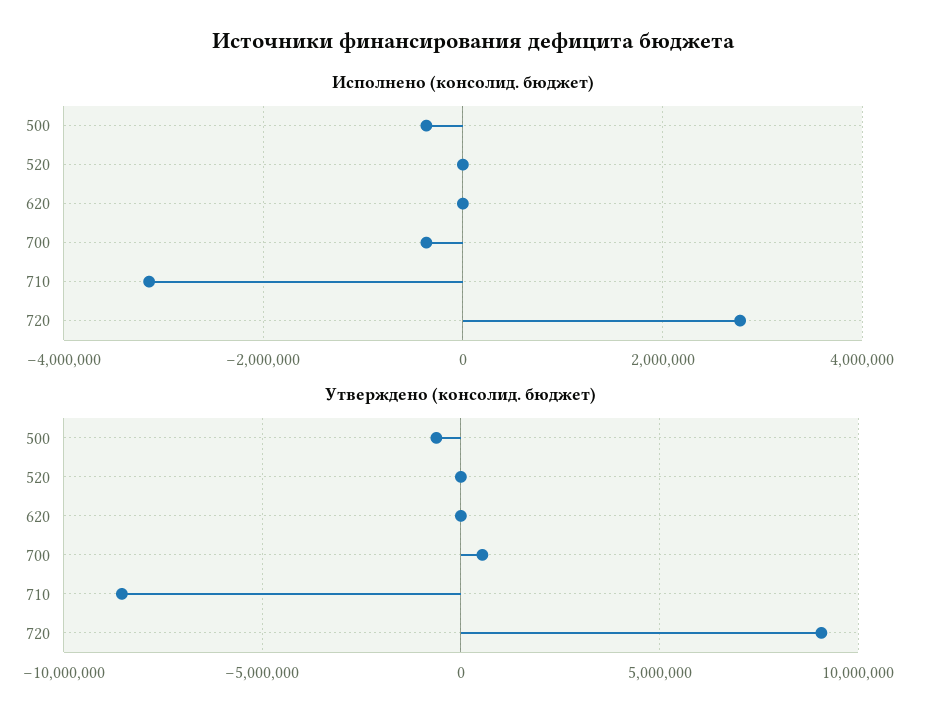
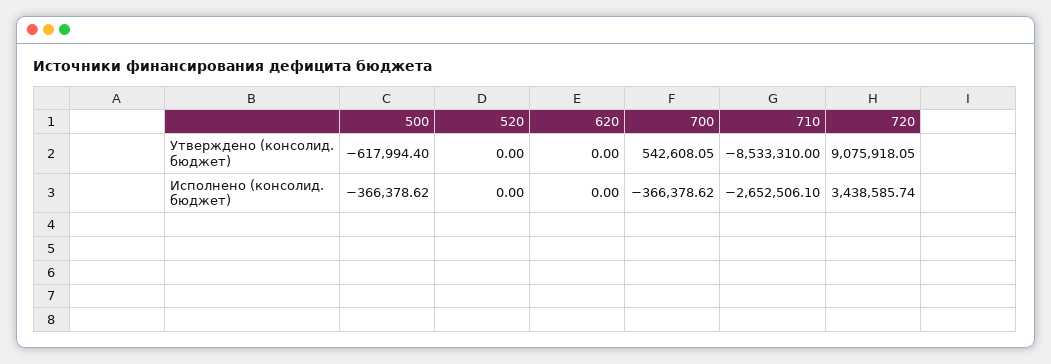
Исполнено (консолид. бюджет), 710: -3200000 -> -2652506.1
Исполнено (консолид. бюджет), 720: 2800000 -> 3438585.74

